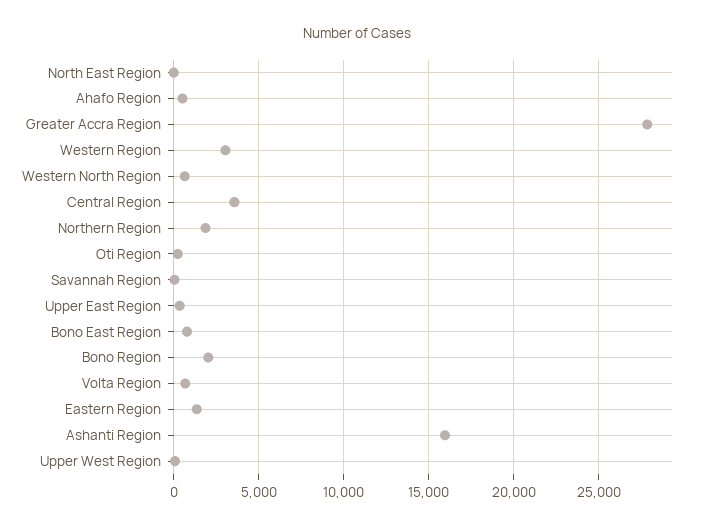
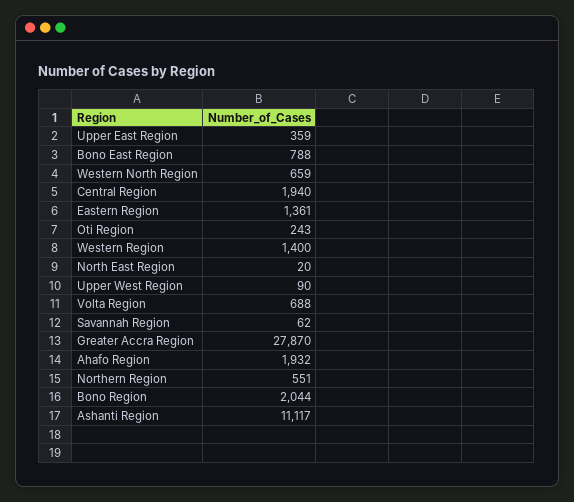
Ahafo Region: 500 -> 1932
Western Region: 3000 -> 1400
Central Region: 3500 -> 1940
Northern Region: 2000 -> 551
Ashanti Region: 16000 -> 11117

